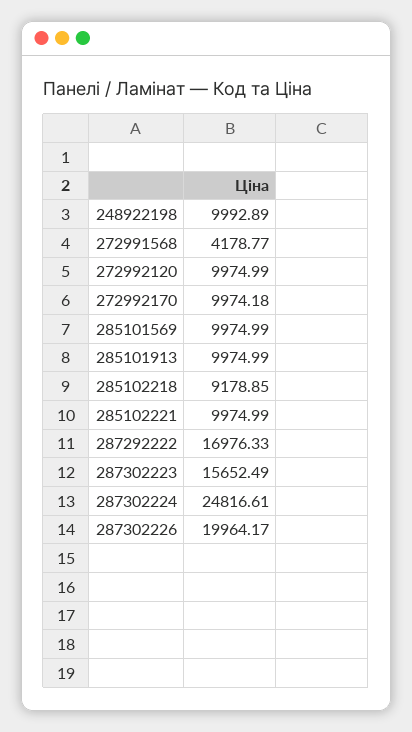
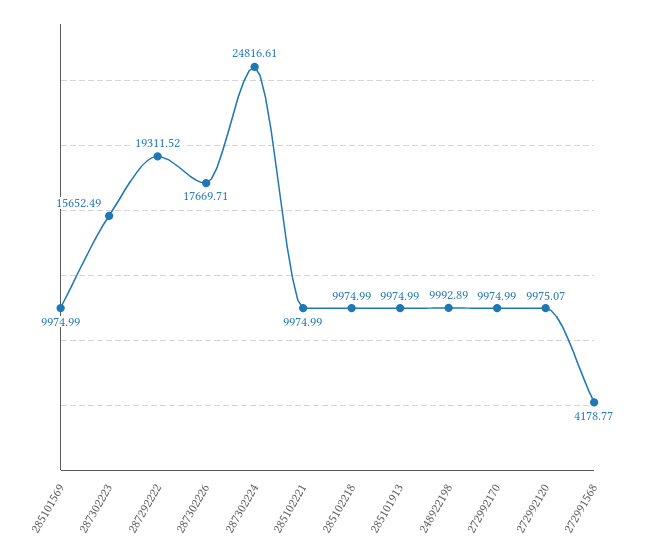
272992120: 9974.99 -> 9975.07
272992170: 9974.18 -> 9974.99
285102218: 9178.85 -> 9974.99
287292222: 16976.33 -> 19311.52
287302226: 19964.17 -> 17669.71

